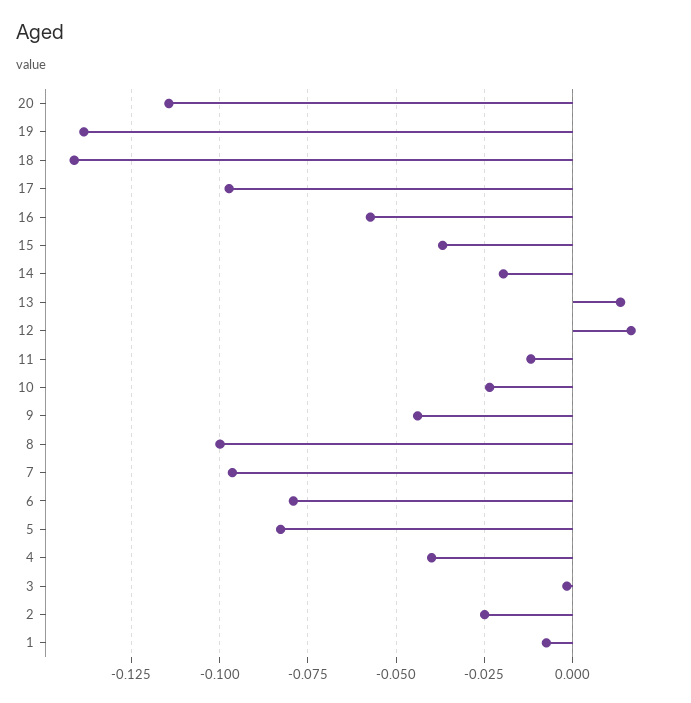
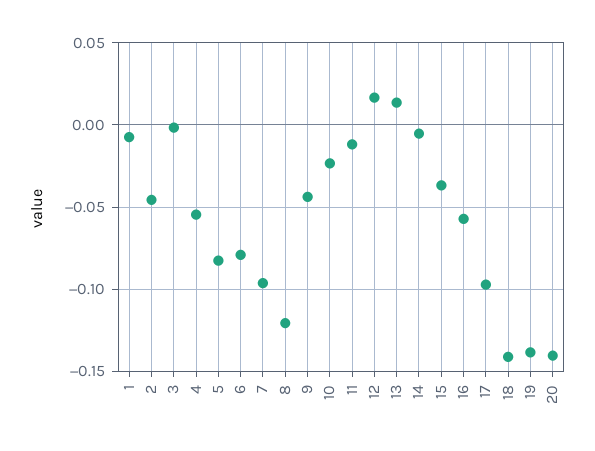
20: -0.115 -> -0.14
14: -0.02 -> -0.005
8: -0.1 -> -0.12
4: -0.04 -> -0.055
2: -0.025 -> -0.045

